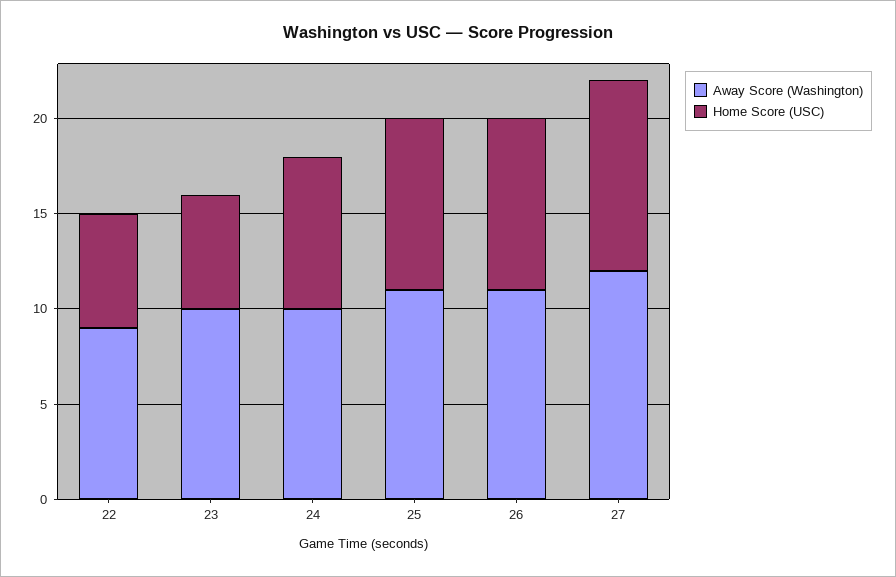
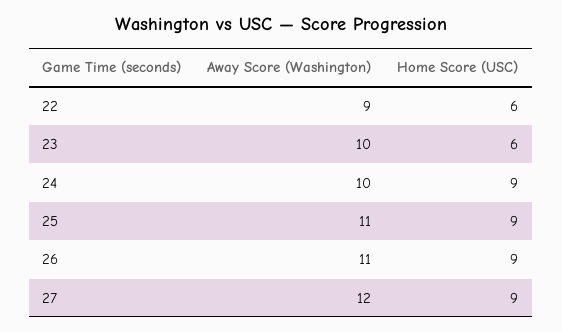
Home Score (USC), 24: 8 -> 9
Home Score (USC), 27: 10 -> 9

